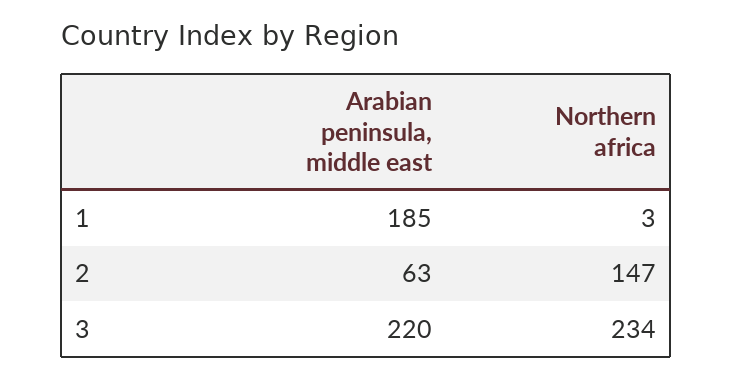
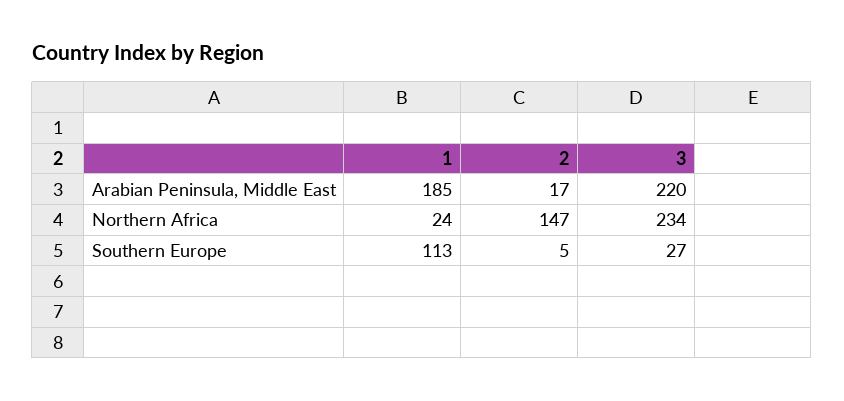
Northern africa, 1: 3 -> 24
Arabian peninsula, middle east, 2: 63 -> 17
Southern Europe, 1: none -> 113
Southern Europe, 2: none -> 5
Southern Europe, 3: none -> 27

